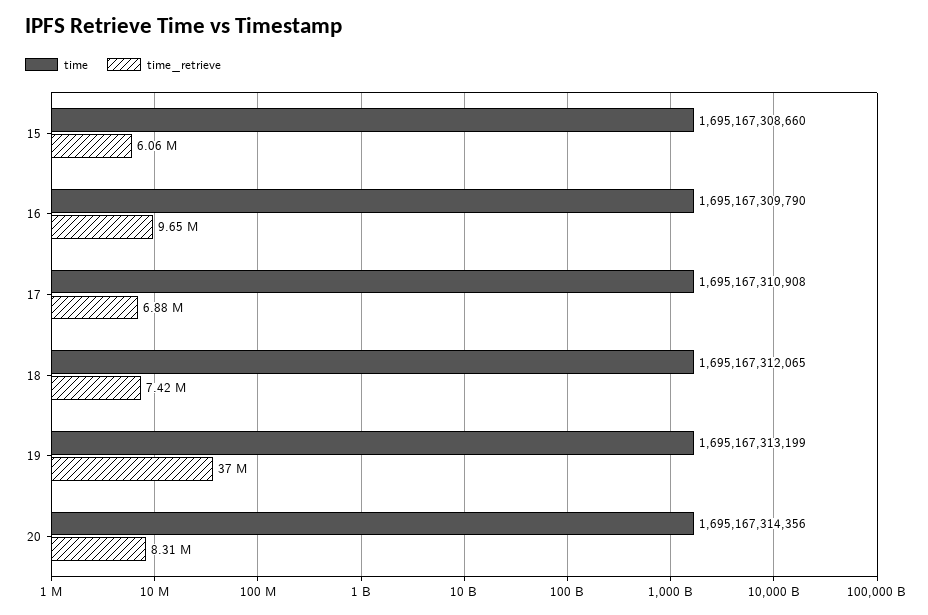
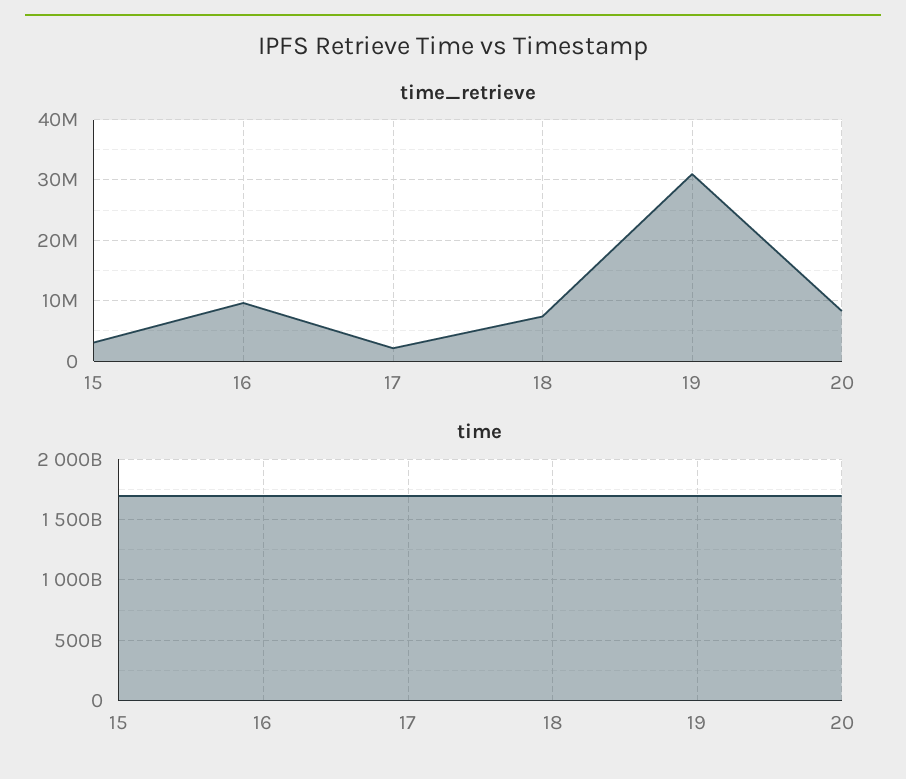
time_retrieve, 15: 6060000 -> 3000000
time_retrieve, 17: 6880000 -> 2000000
time_retrieve, 19: 37000000 -> 31000000

